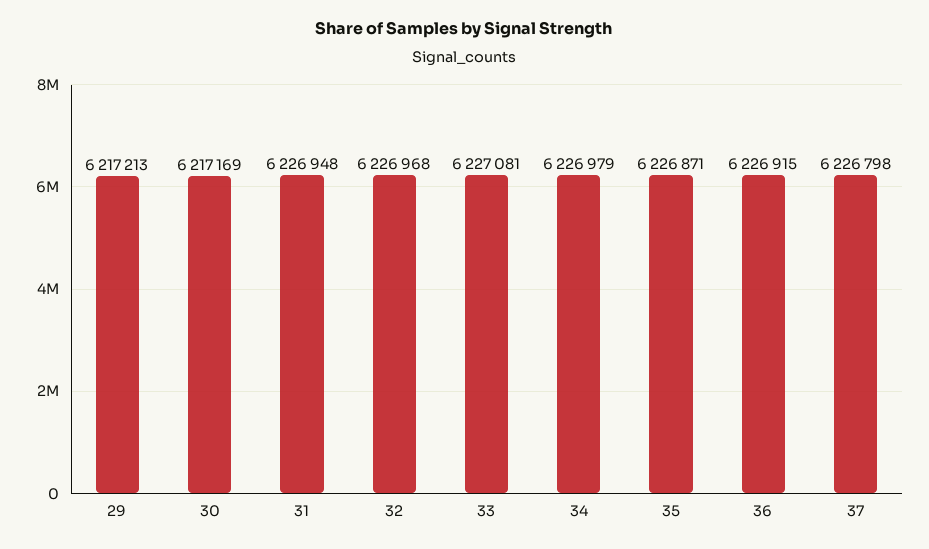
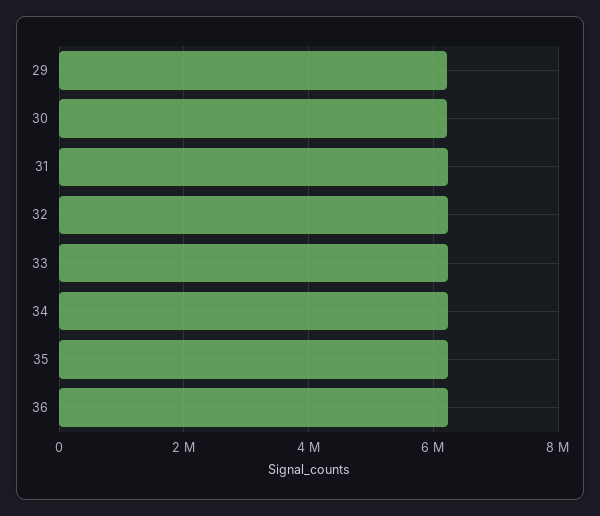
37: 6226798 -> none

